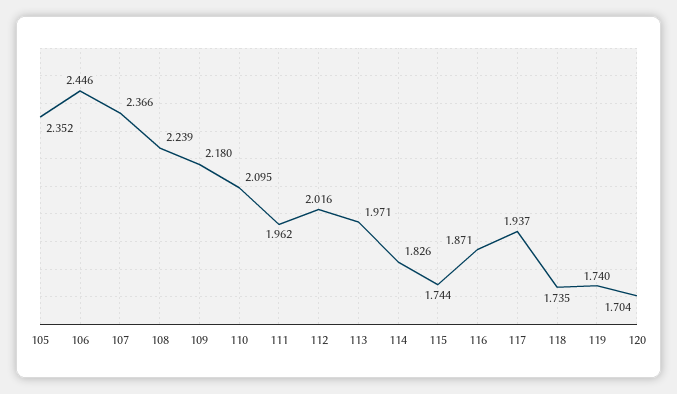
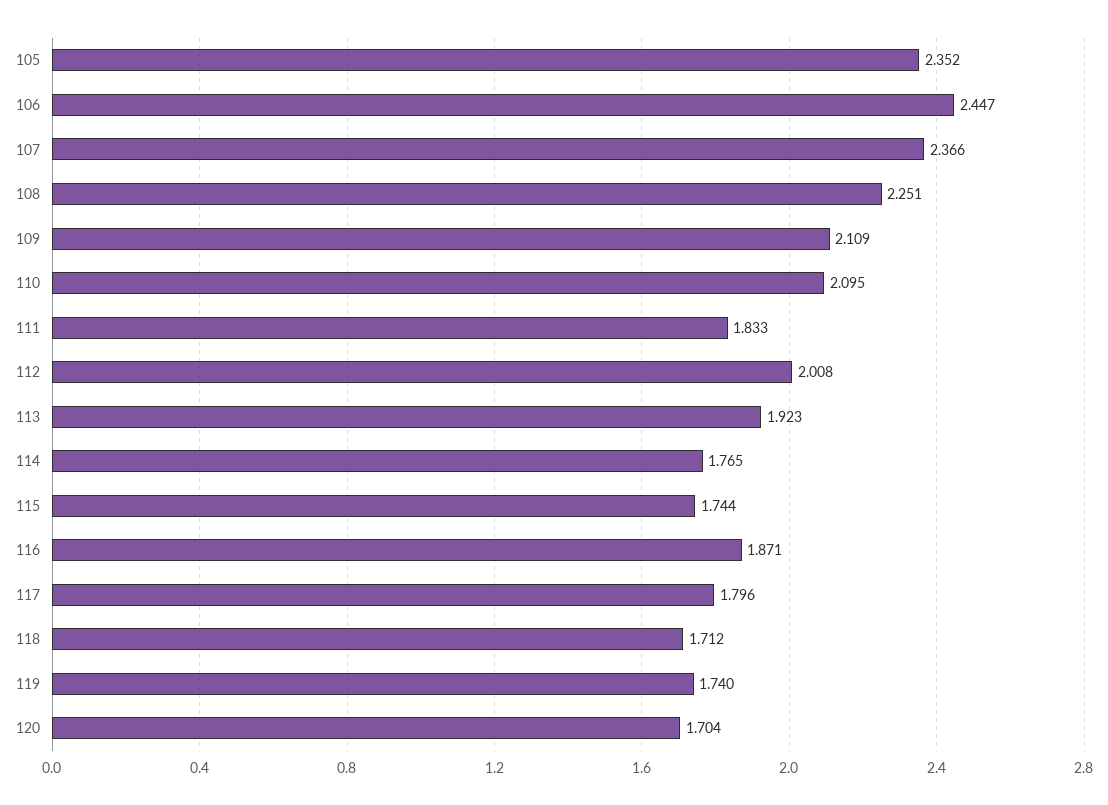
106: 2.446 -> 2.447
108: 2.239 -> 2.251
109: 2.18 -> 2.109
111: 1.962 -> 1.833
112: 2.016 -> 2.008
113: 1.971 -> 1.923
114: 1.826 -> 1.765
117: 1.937 -> 1.796
118: 1.735 -> 1.712

